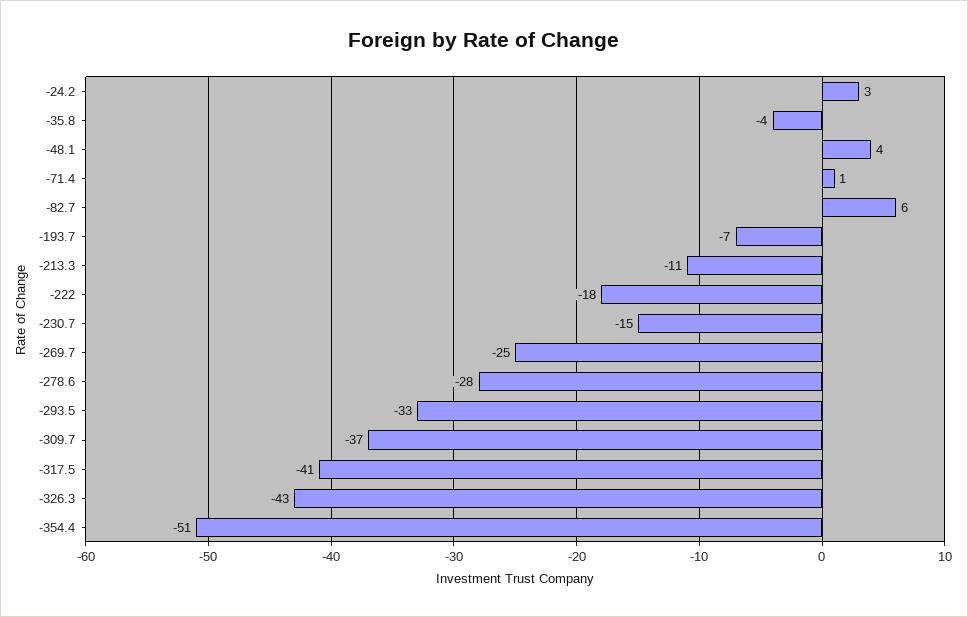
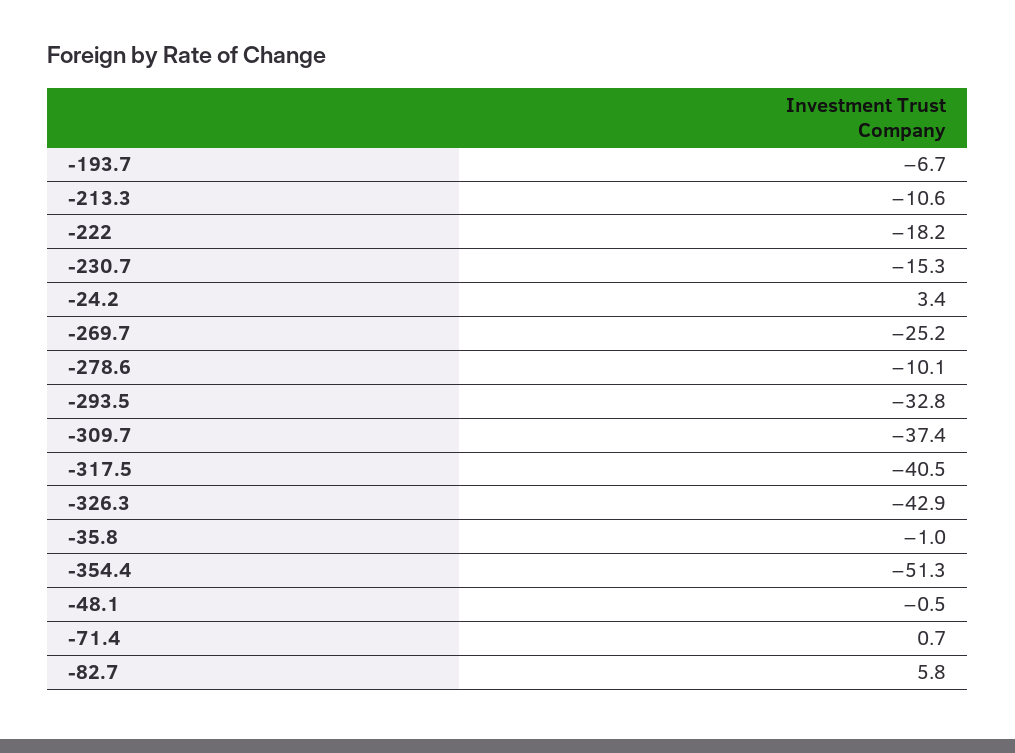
-35.8: -4 -> -1
-48.1: 4 -> -0.5
-278.6: -28 -> -10.1

